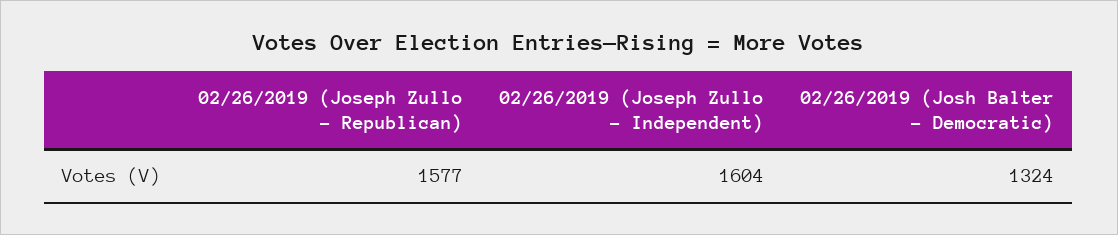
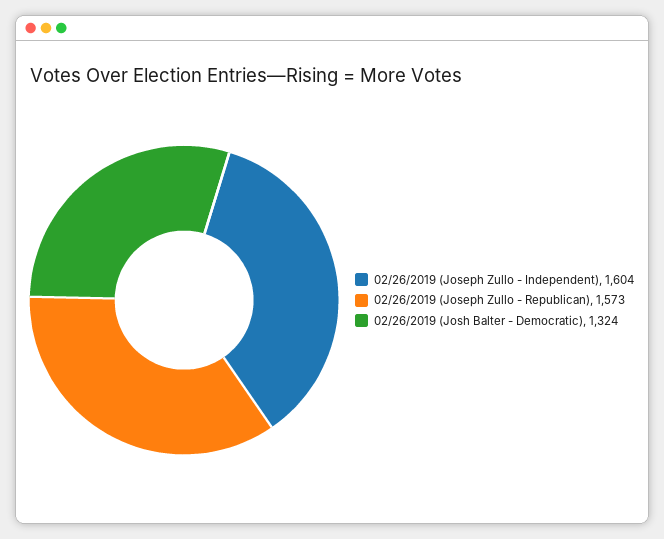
02/26/2019 (Joseph Zullo - Republican): 1577 -> 1573

